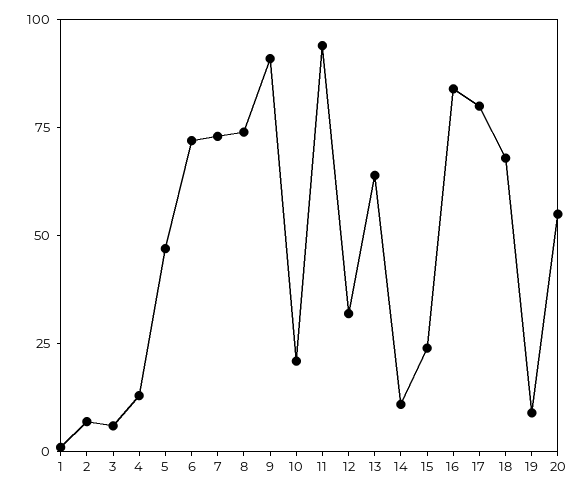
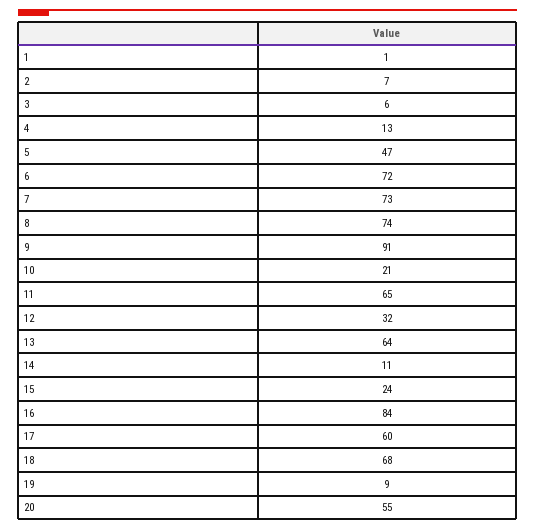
11: 95 -> 65
17: 80 -> 60

